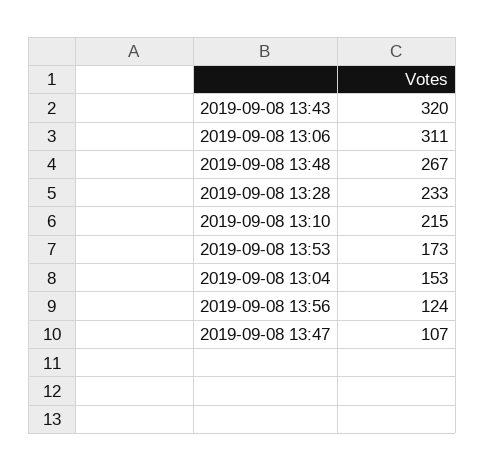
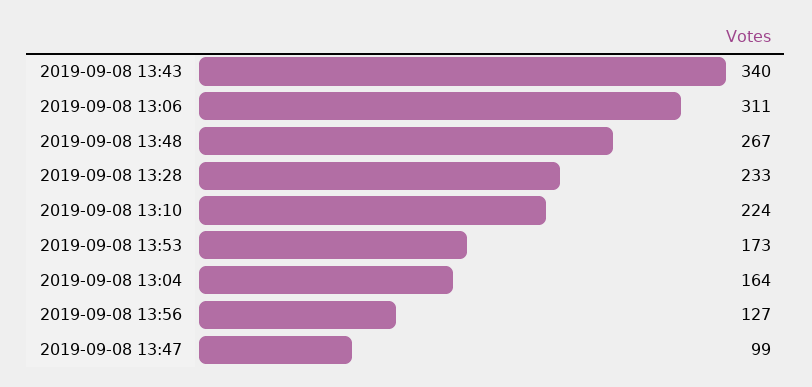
2019-09-08 13:43: 320 -> 340
2019-09-08 13:10: 215 -> 224
2019-09-08 13:04: 153 -> 164
2019-09-08 13:56: 124 -> 127
2019-09-08 13:47: 107 -> 99

